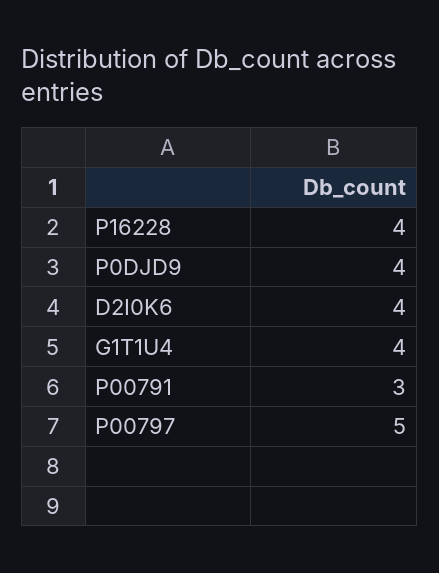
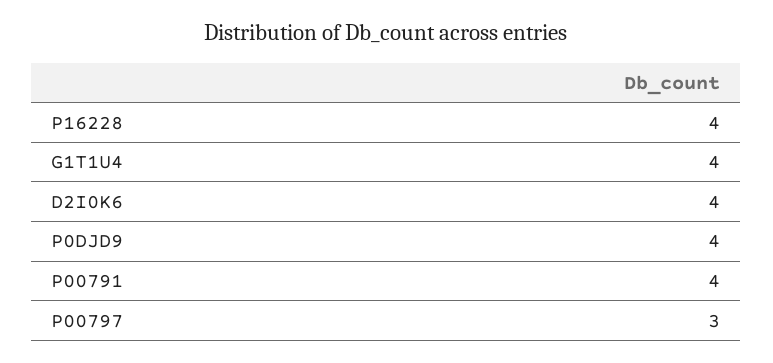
P00791: 3 -> 4
P00797: 5 -> 3

